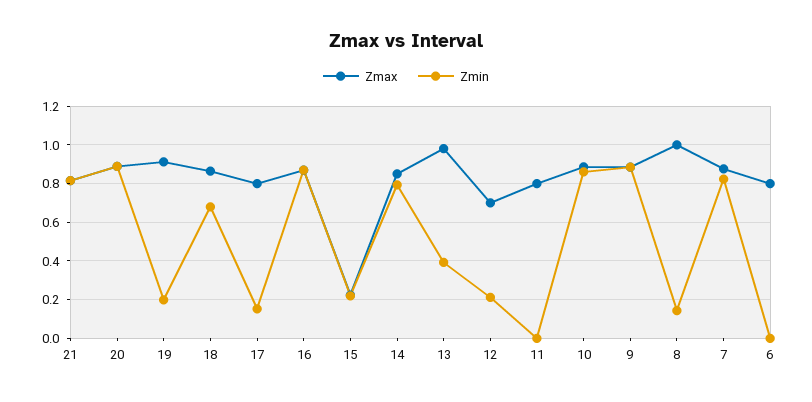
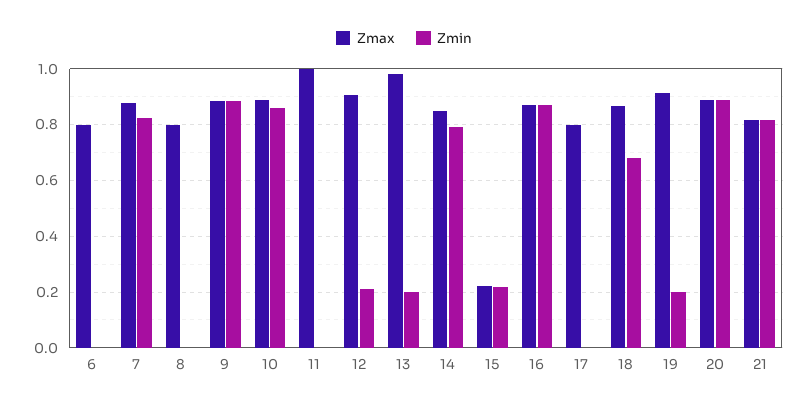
Zmin, 17: 0.15 -> 0
Zmin, 13: 0.4 -> 0.2
Zmax, 12: 0.7 -> 0.9
Zmax, 11: 0.8 -> 1
Zmax, 8: 1 -> 0.8
Zmin, 8: 0.15 -> 0

